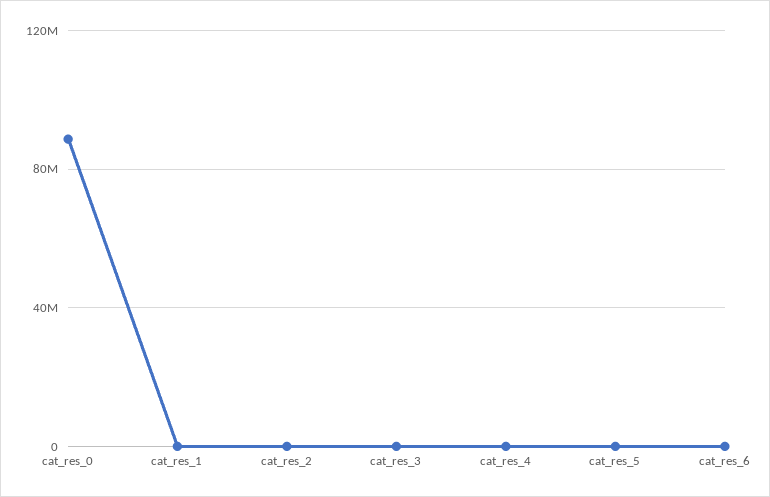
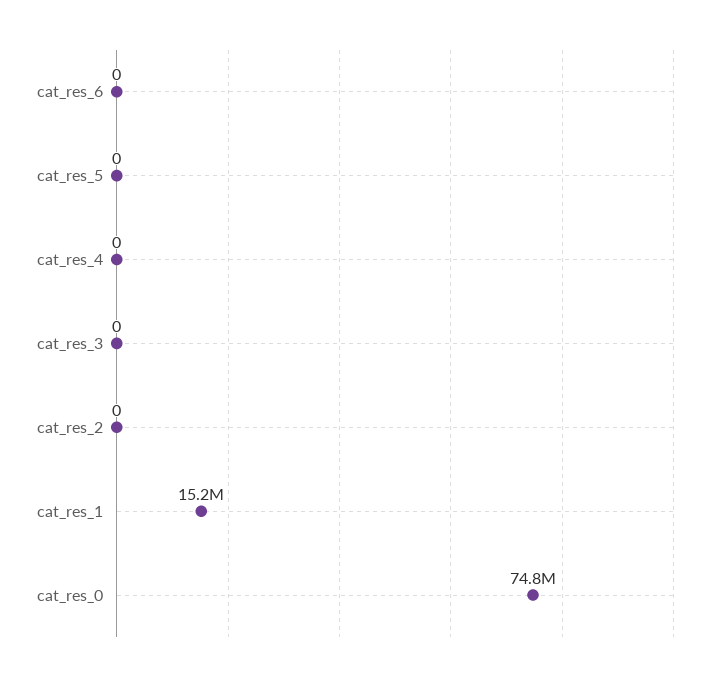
cat_res_0: 90000000 -> 74800000
cat_res_1: 0 -> 15200000

